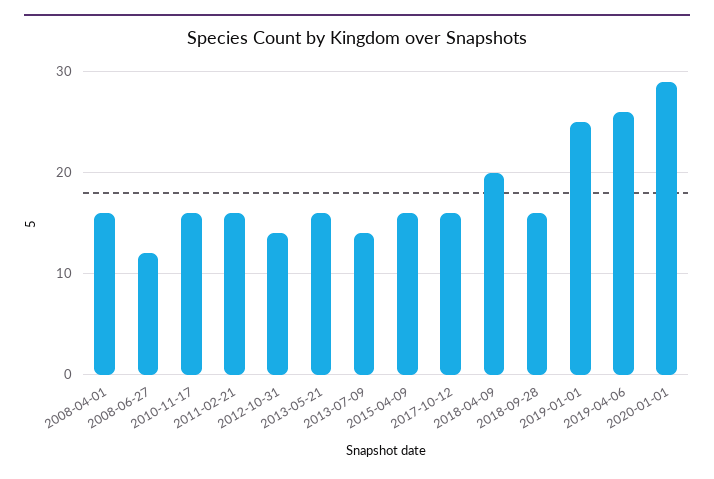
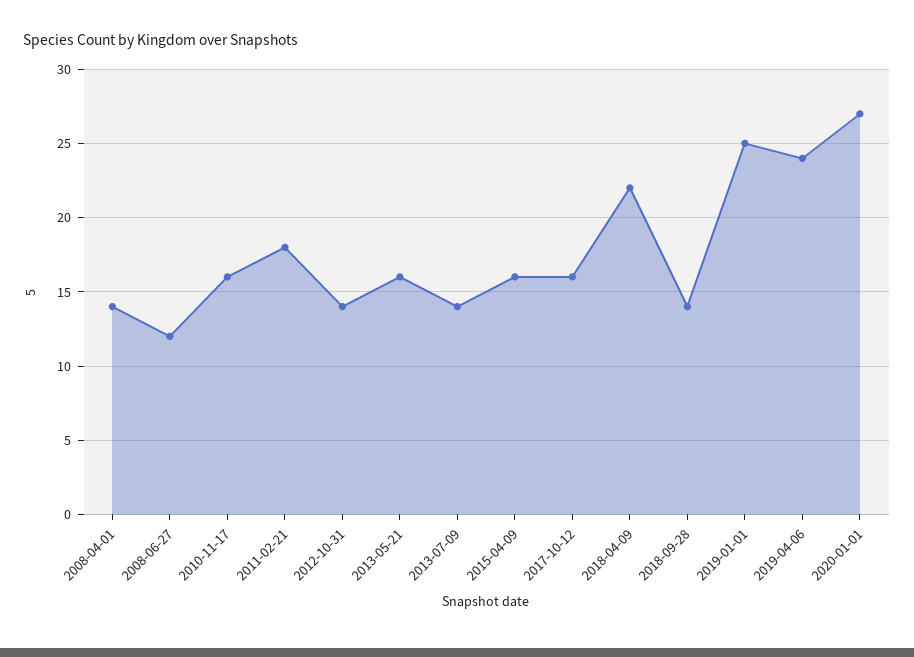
2008-04-01: 16 -> 14
2011-02-21: 16 -> 18
2018-04-09: 20 -> 22
2018-09-28: 16 -> 14
2019-04-06: 26 -> 24
2020-01-01: 29 -> 27

